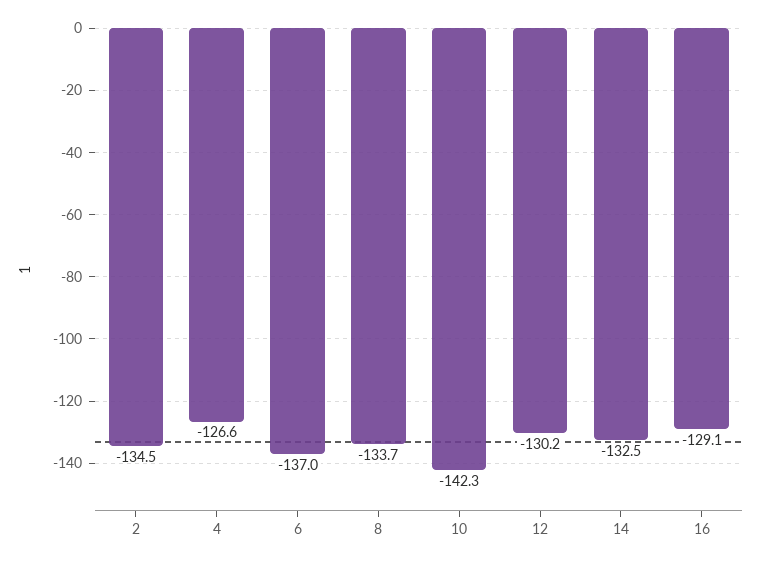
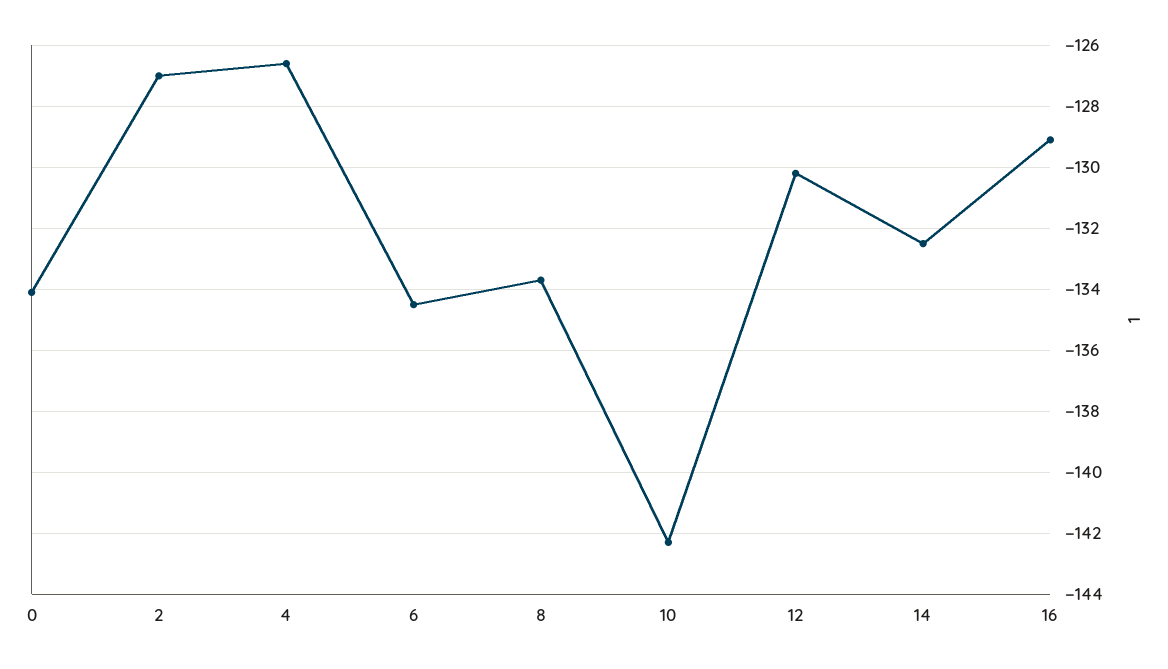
2: -134.5 -> -127
6: -137 -> -134.5
0: none -> -134

